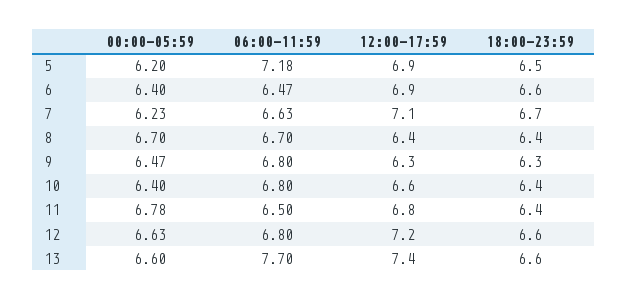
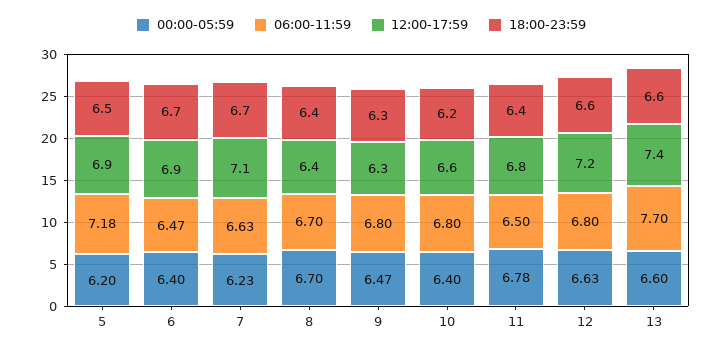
18:00-23:59, 6: 6.6 -> 6.7
18:00-23:59, 10: 6.4 -> 6.2

